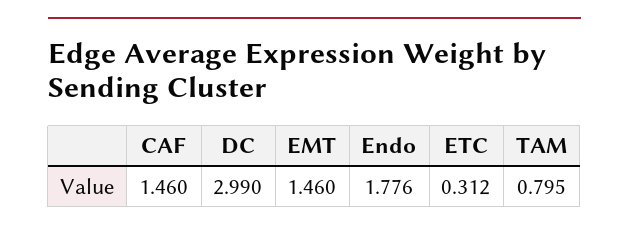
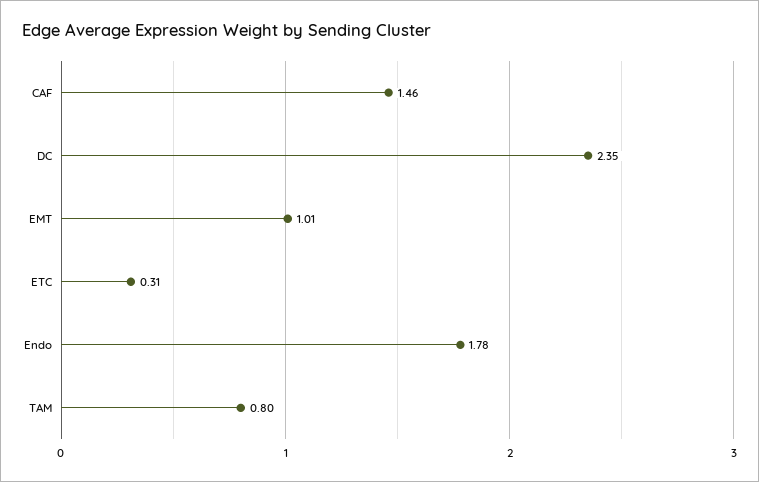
DC: 2.99 -> 2.35
EMT: 1.46 -> 1.01

